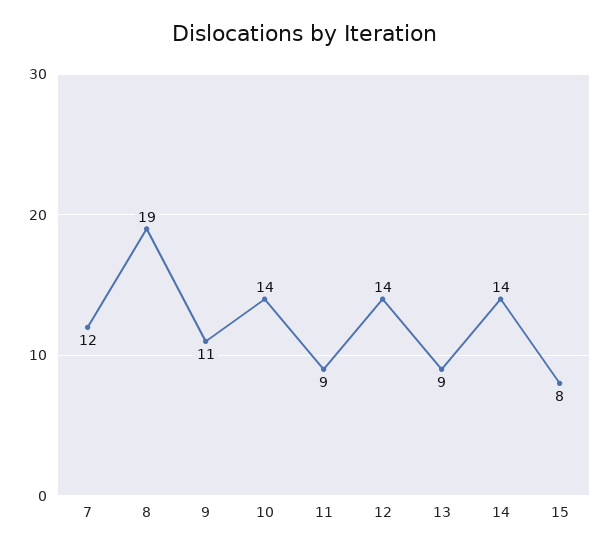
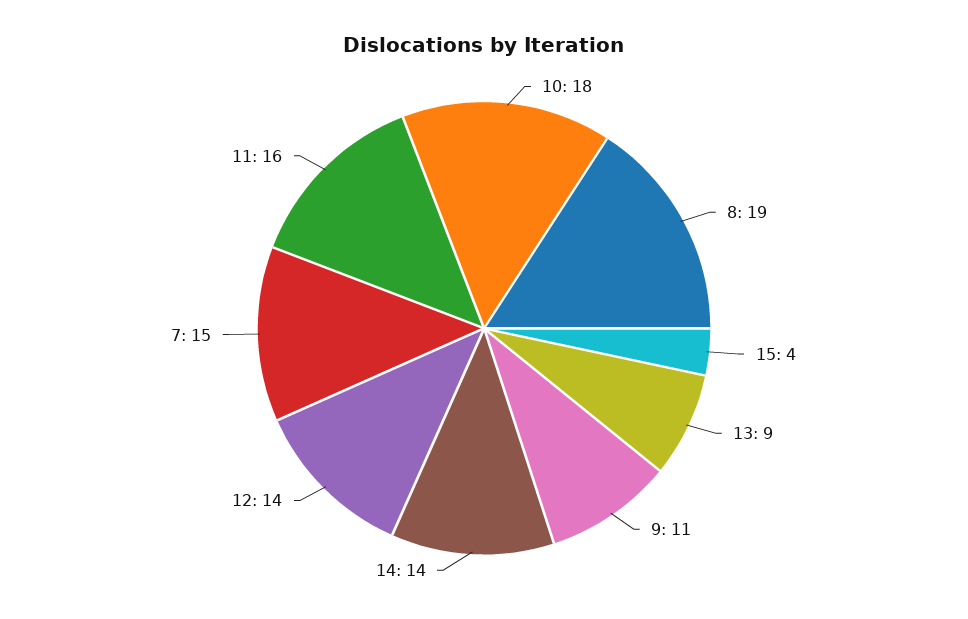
7: 12 -> 15
10: 14 -> 18
11: 9 -> 16
15: 8 -> 4

